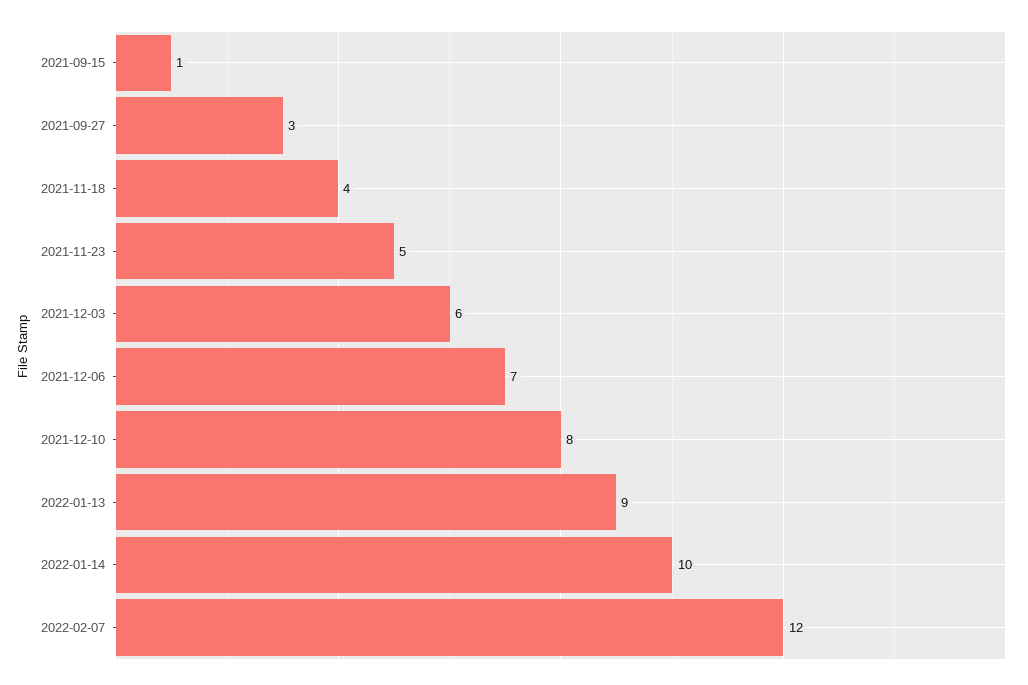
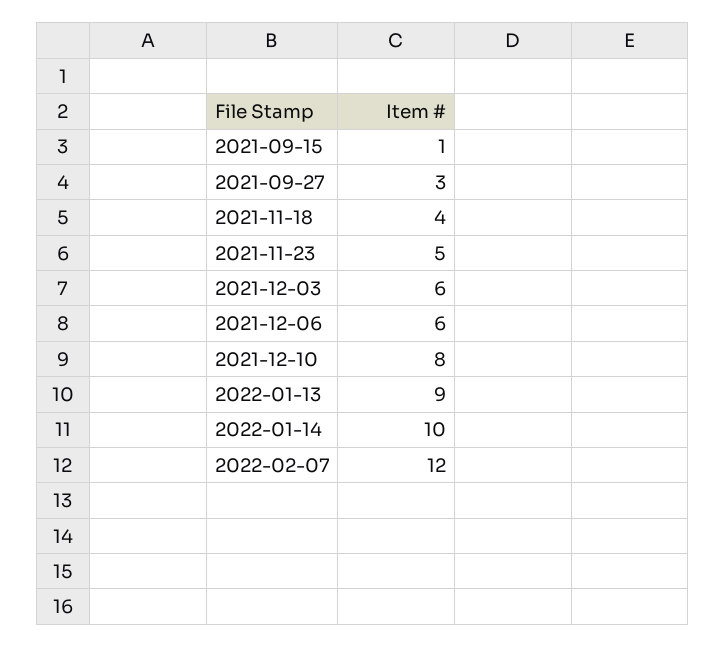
2021-12-06: 7 -> 6

